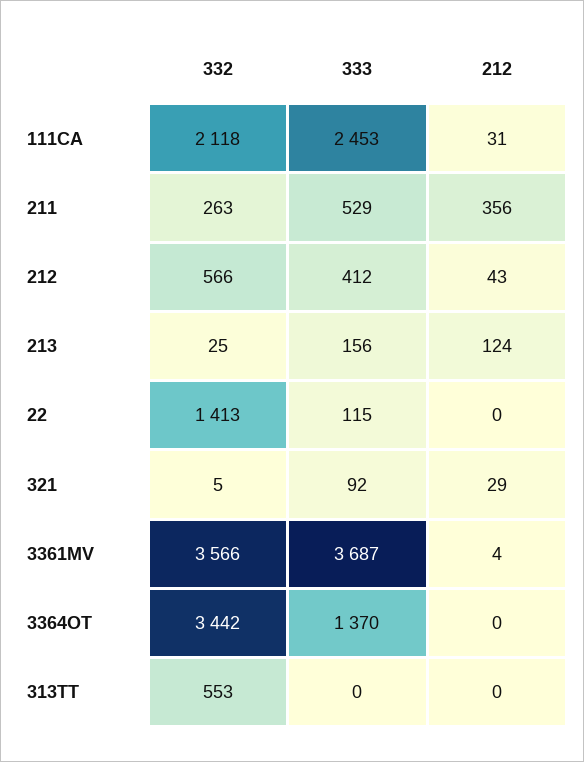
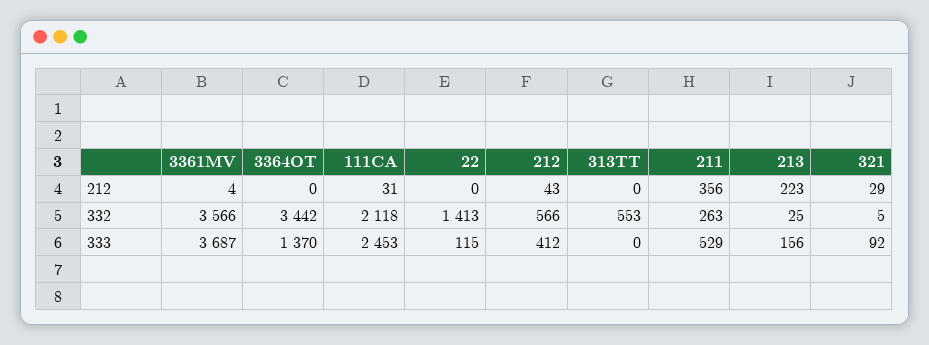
212, 213: 124 -> 223

